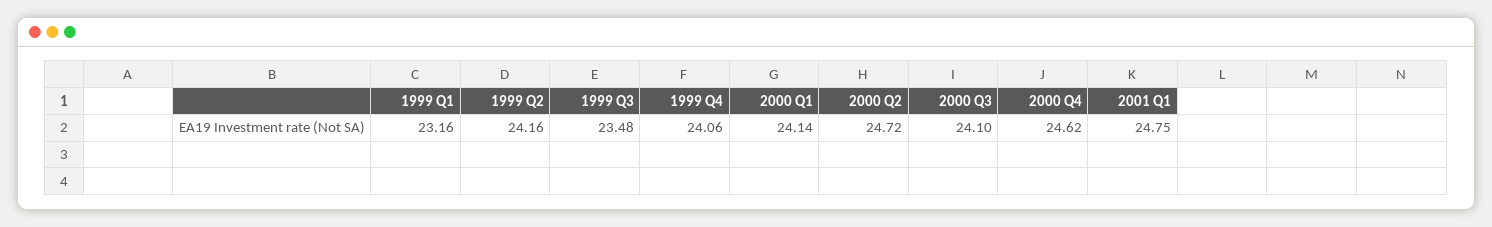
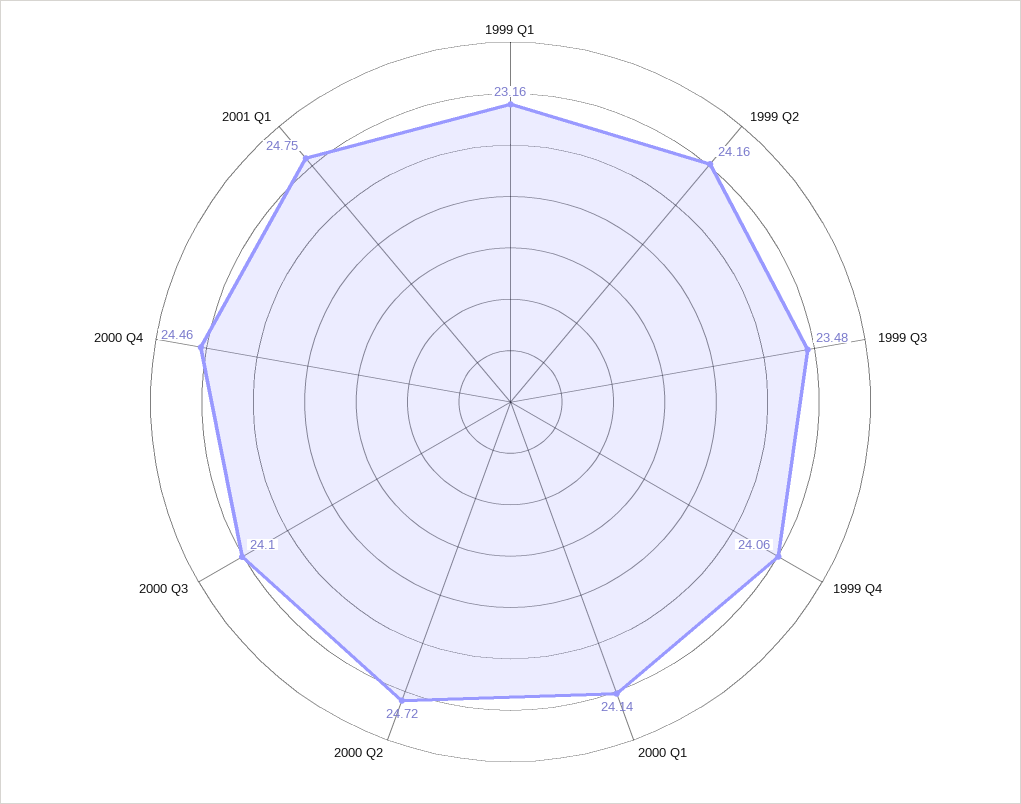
2000 Q4: 24.62 -> 24.46

